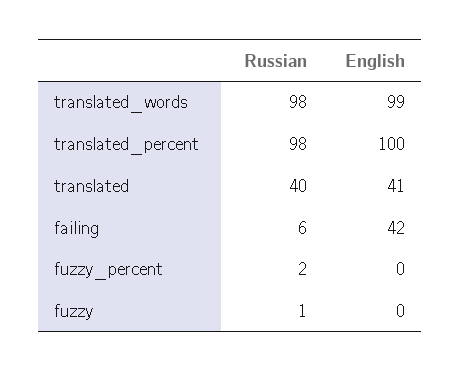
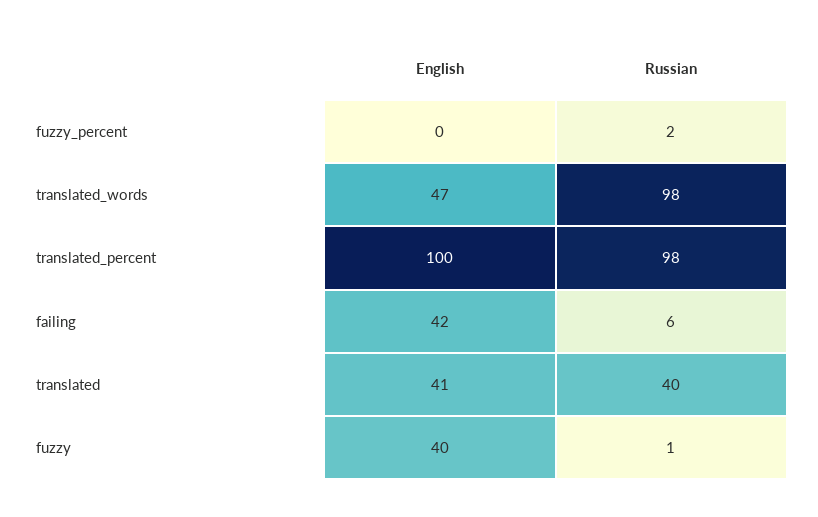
English, translated_words: 99 -> 47
English, fuzzy: 0 -> 40

